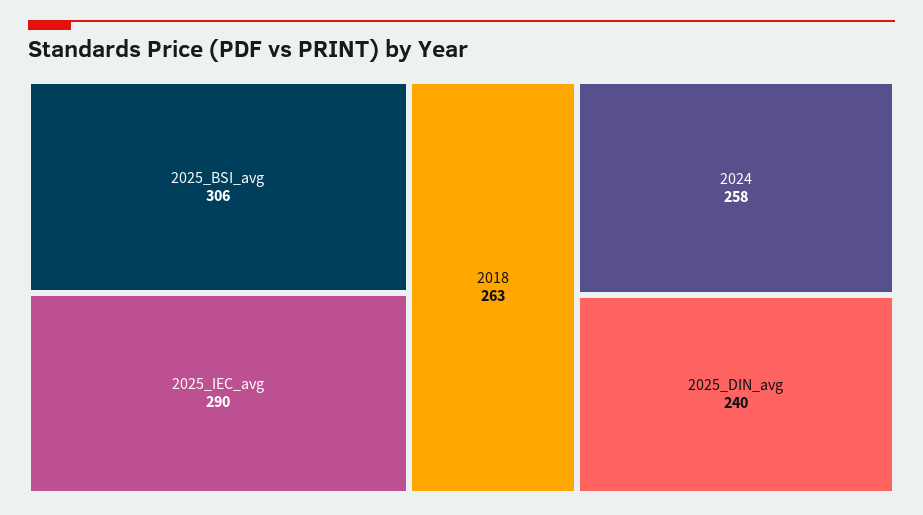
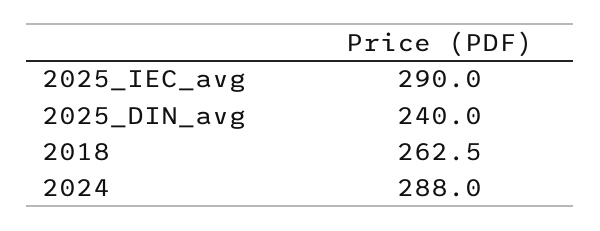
2025_BSI_avg: 306 -> none
2024: 258 -> 288

